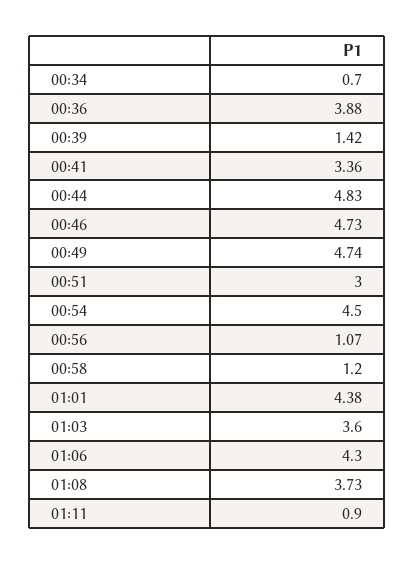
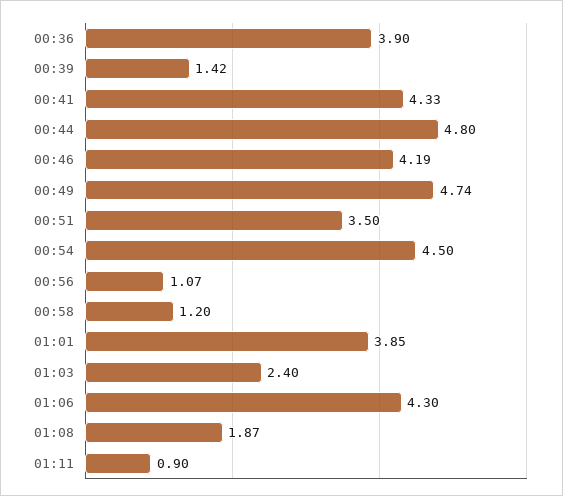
00:34: 0.7 -> none
00:36: 3.88 -> 3.9
00:41: 3.36 -> 4.33
00:44: 4.83 -> 4.8
00:46: 4.73 -> 4.19
00:51: 3 -> 3.5
01:01: 4.38 -> 3.85
01:03: 3.6 -> 2.4
01:08: 3.73 -> 1.87

